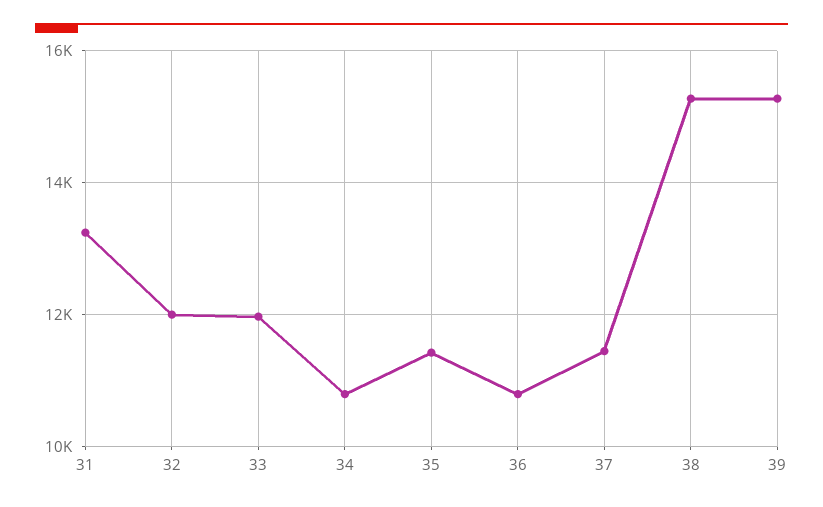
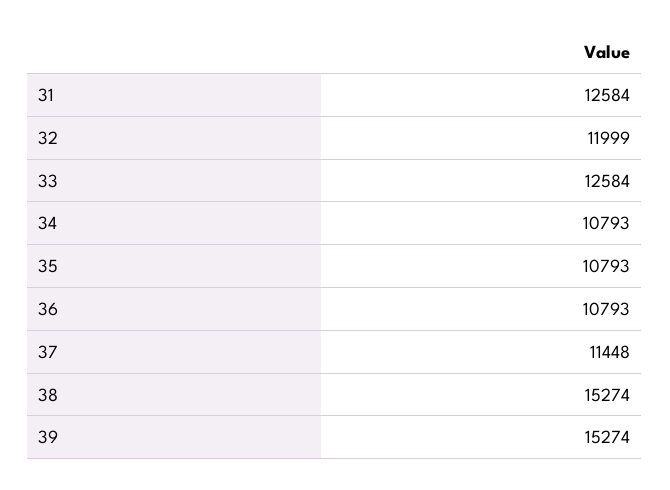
31: 13200 -> 12584
33: 12000 -> 12584
35: 11400 -> 10793

